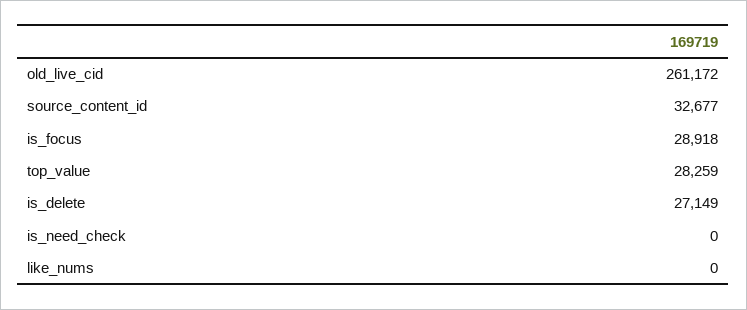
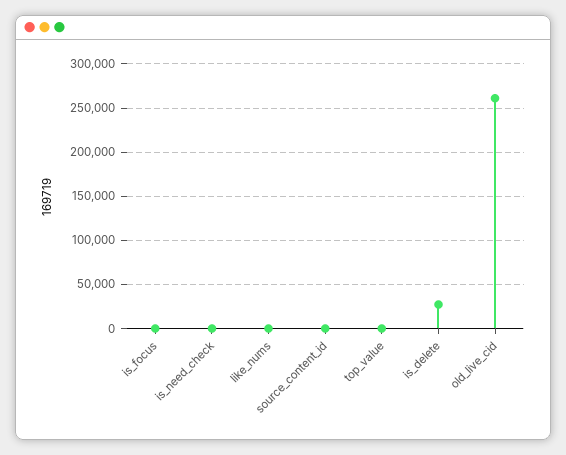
source_content_id: 32677 -> 0
is_focus: 28918 -> 0
top_value: 28259 -> 0

